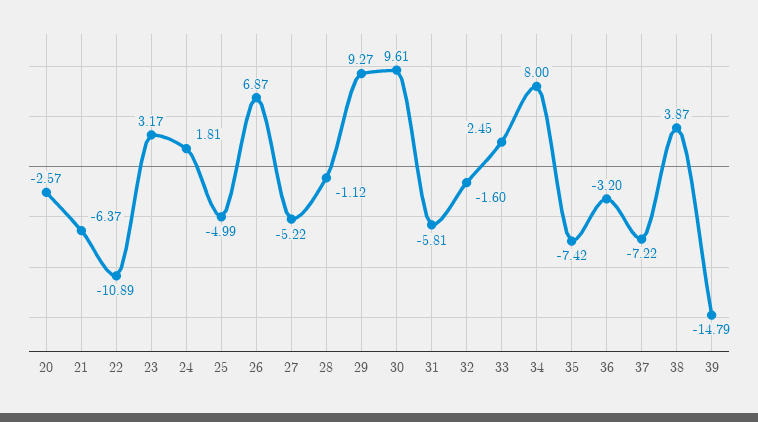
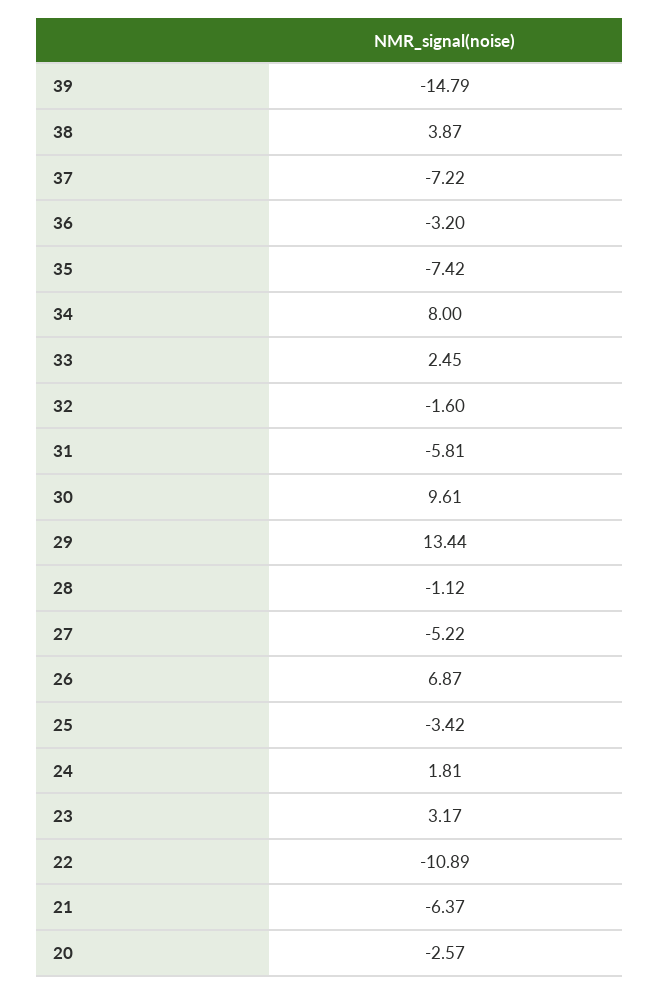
25: -4.99 -> -3.42
29: 9.27 -> 13.44

